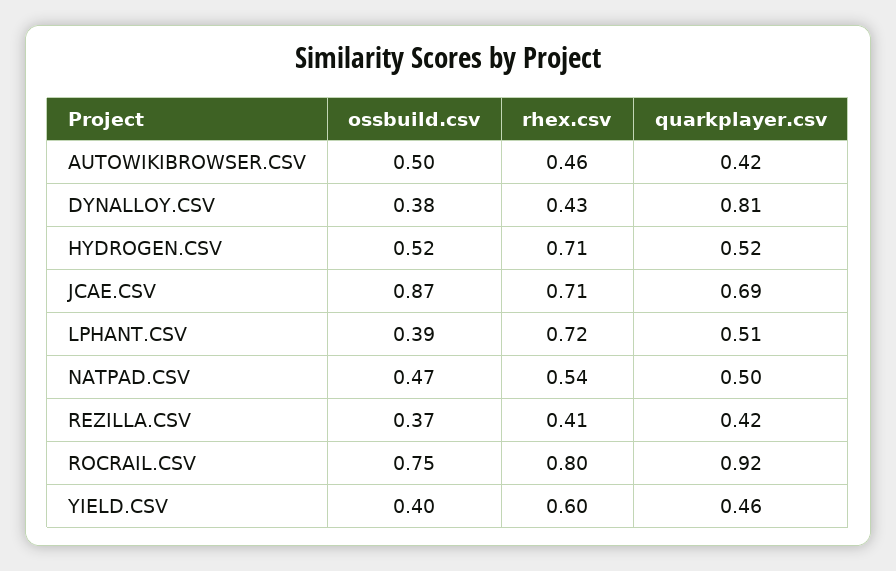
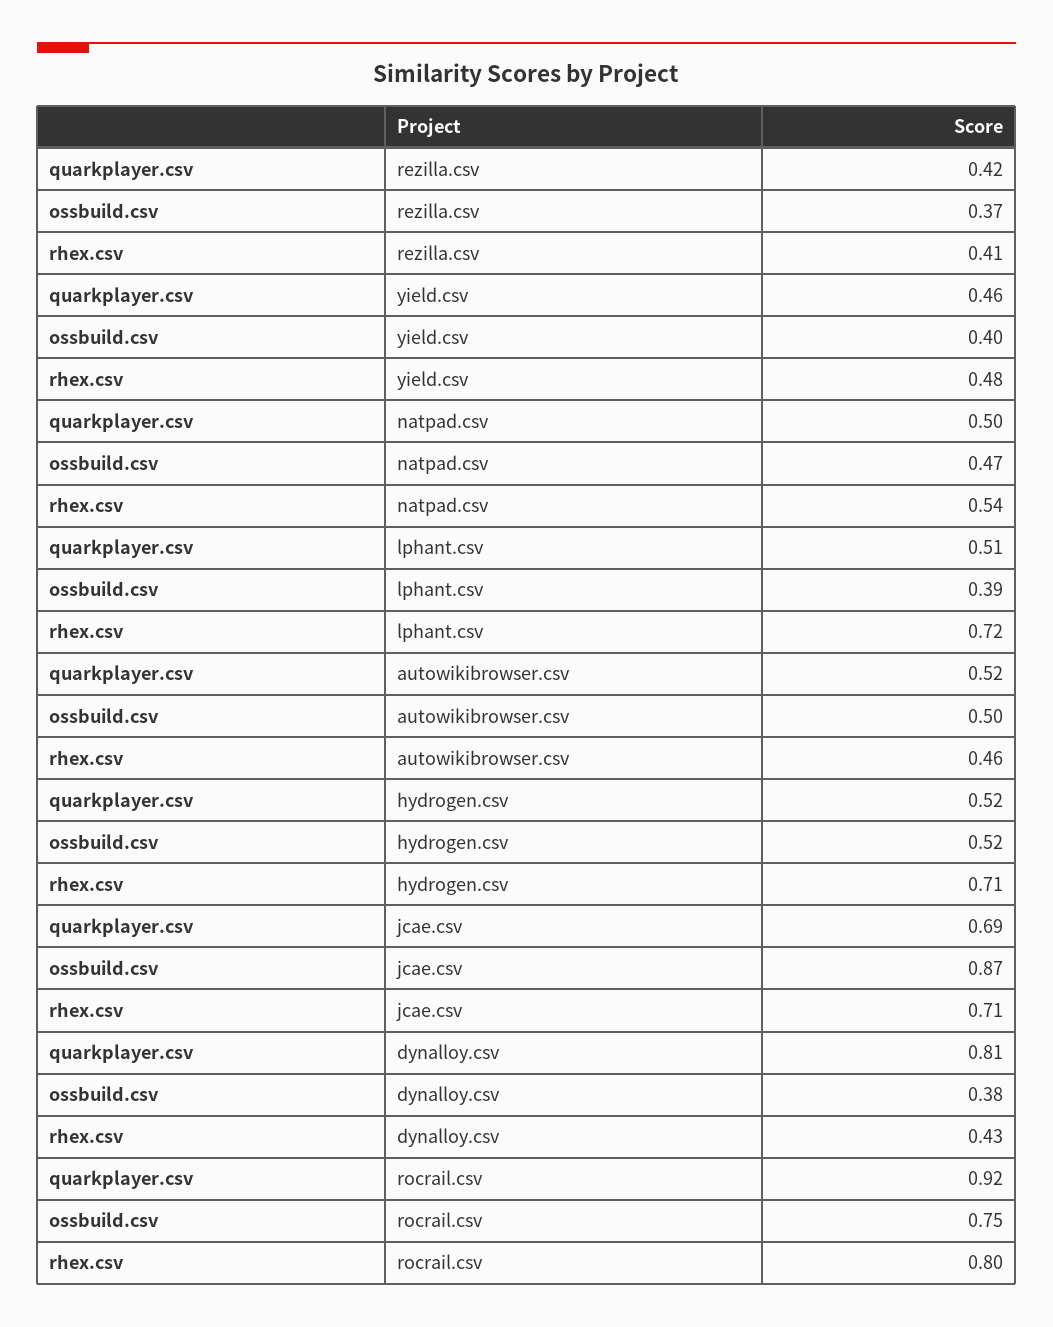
quarkplayer.csv, AUTOWIKIBROWSER.CSV: 0.42 -> 0.52
rhex.csv, YIELD.CSV: 0.6 -> 0.48

